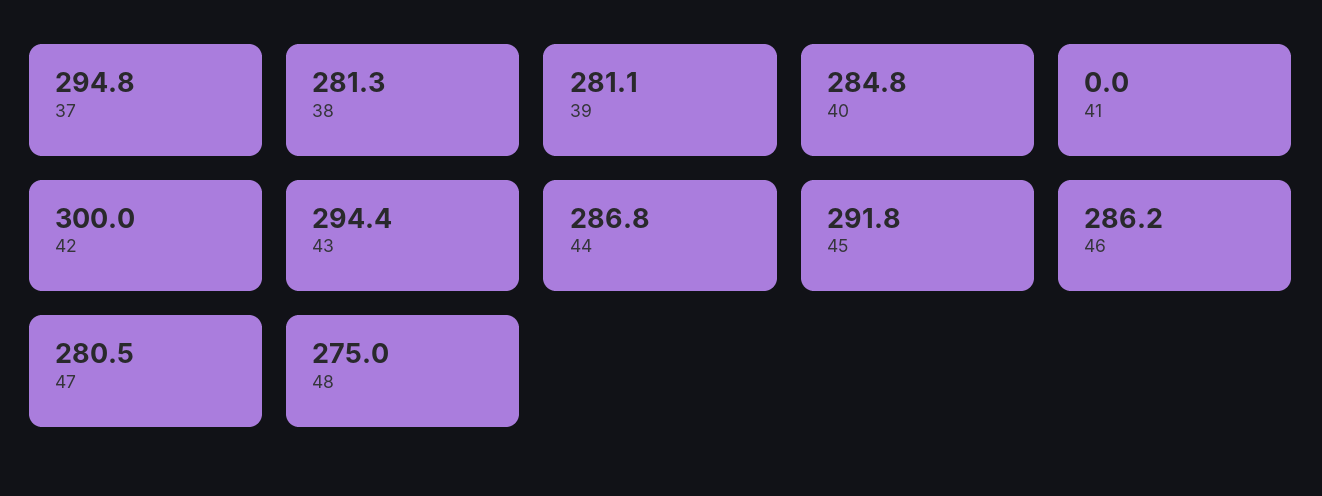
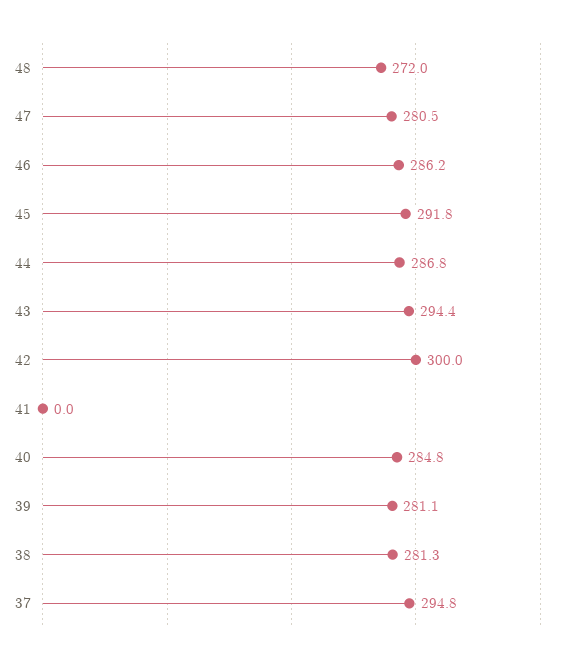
48: 275 -> 272

